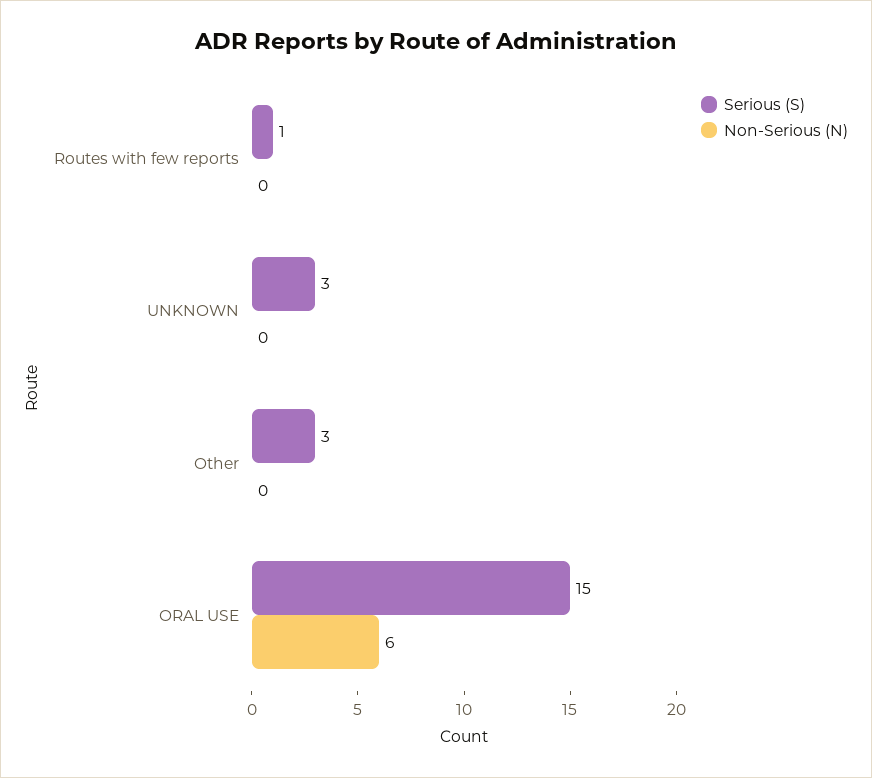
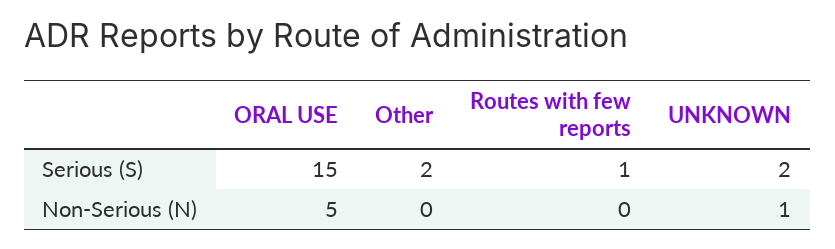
Serious (S), UNKNOWN: 3 -> 2
Non-Serious (N), UNKNOWN: 0 -> 1
Serious (S), Other: 3 -> 2
Non-Serious (N), ORAL USE: 6 -> 5

